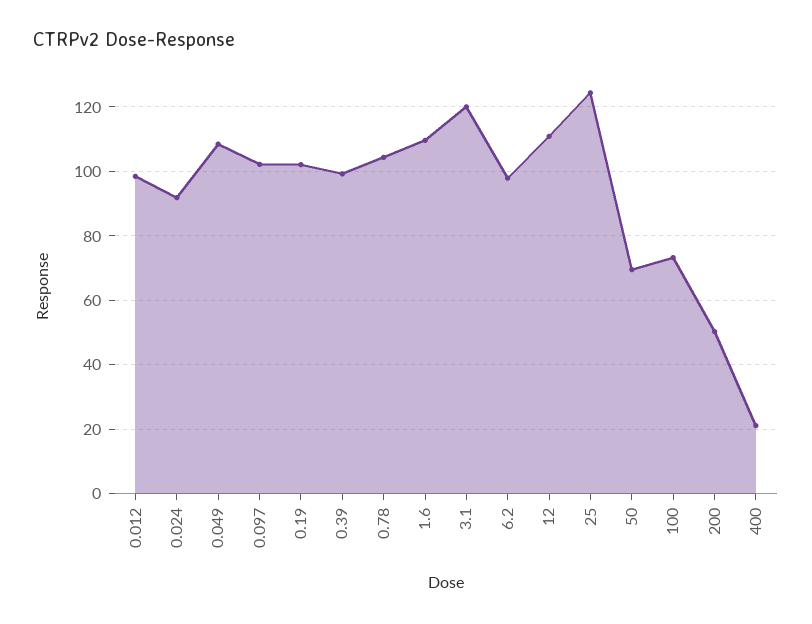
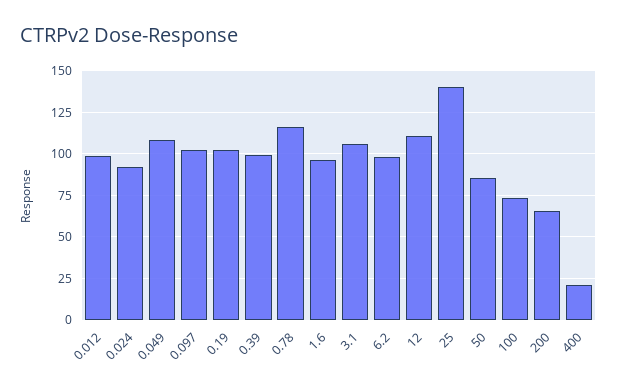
0.78: 104 -> 115
1.6: 110 -> 95
3.1: 120 -> 105
25: 124 -> 140
50: 70 -> 85
200: 50 -> 65

